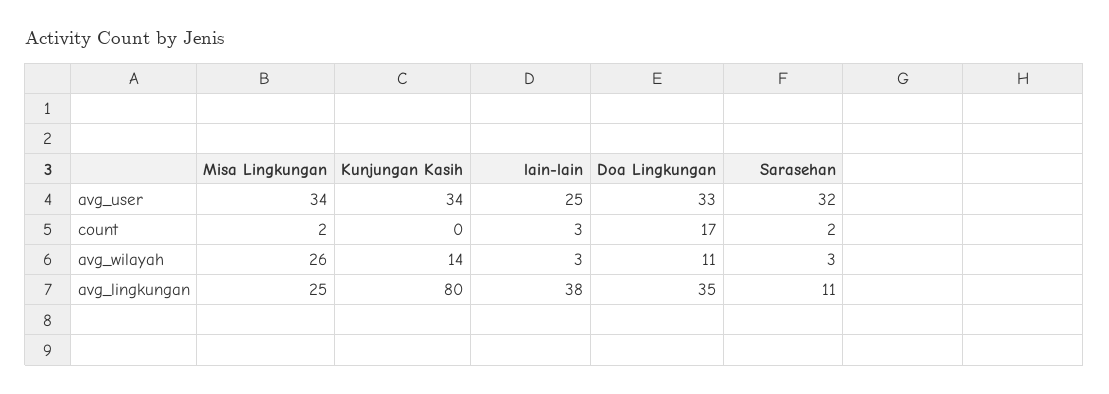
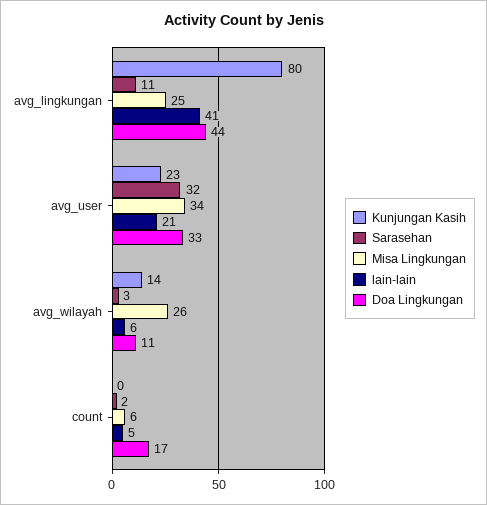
Kunjungan Kasih, avg_user: 34 -> 23
lain-lain, avg_user: 25 -> 21
Misa Lingkungan, count: 2 -> 6
lain-lain, count: 3 -> 5
lain-lain, avg_wilayah: 3 -> 6
lain-lain, avg_lingkungan: 38 -> 41
Doa Lingkungan, avg_lingkungan: 35 -> 44

